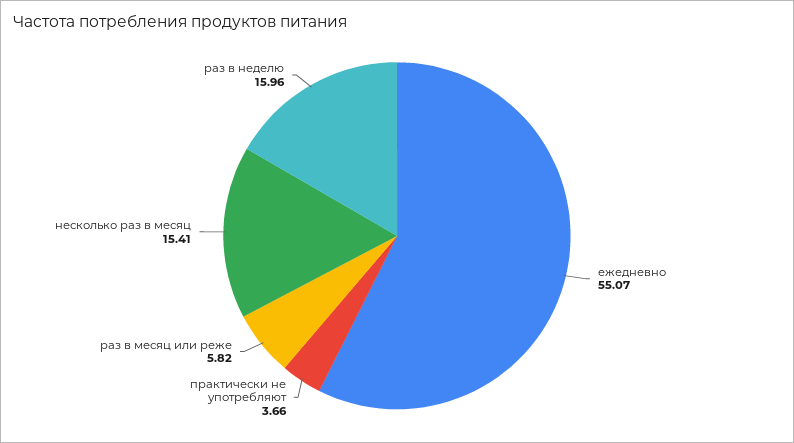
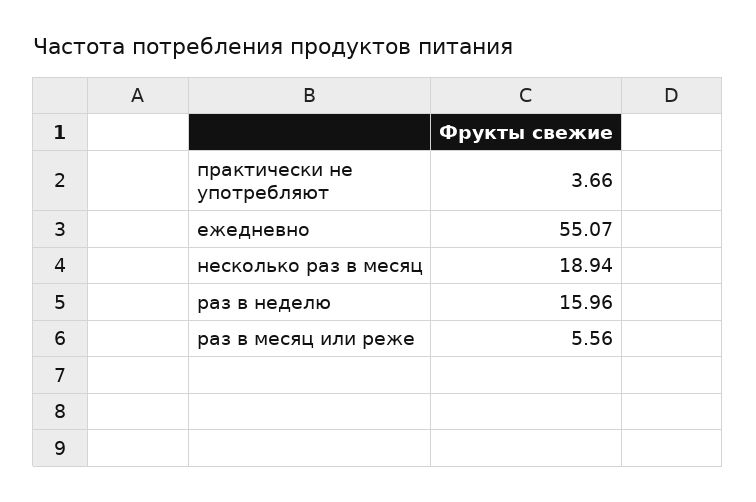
раз в месяц или реже: 5.82 -> 5.56
несколько раз в месяц: 15.41 -> 18.94

